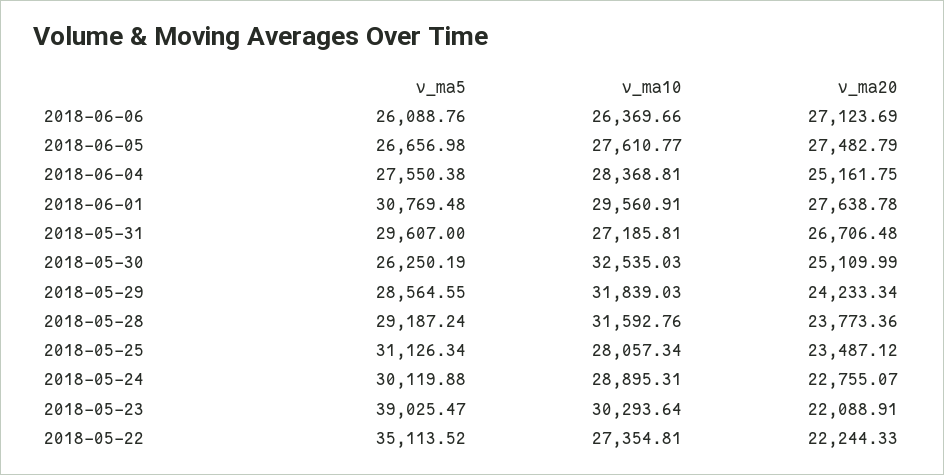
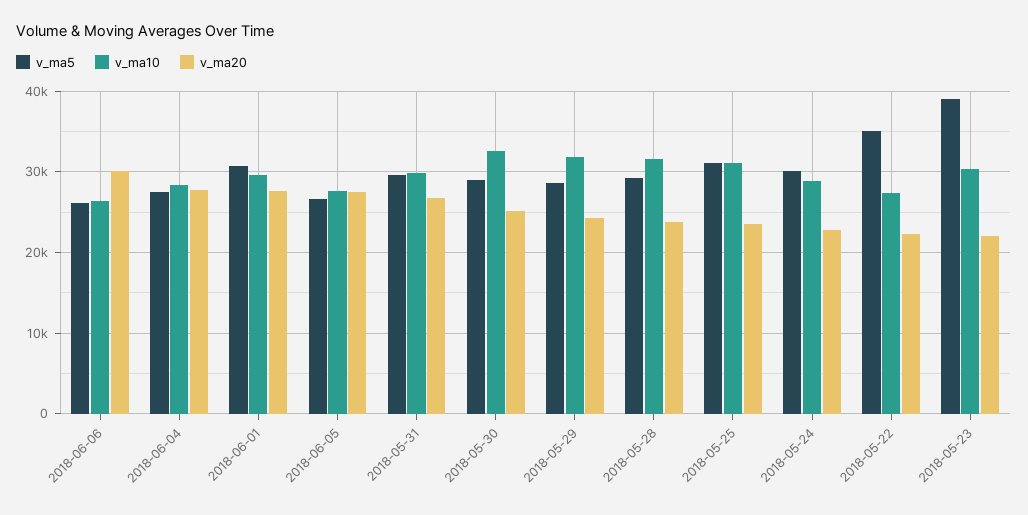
v_ma20, 2018-06-06: 27123.69 -> 30000
v_ma20, 2018-06-04: 25161.75 -> 28000
v_ma10, 2018-05-31: 27185.81 -> 30000
v_ma5, 2018-05-30: 26250.19 -> 29000
v_ma10, 2018-05-25: 28057.34 -> 31000

